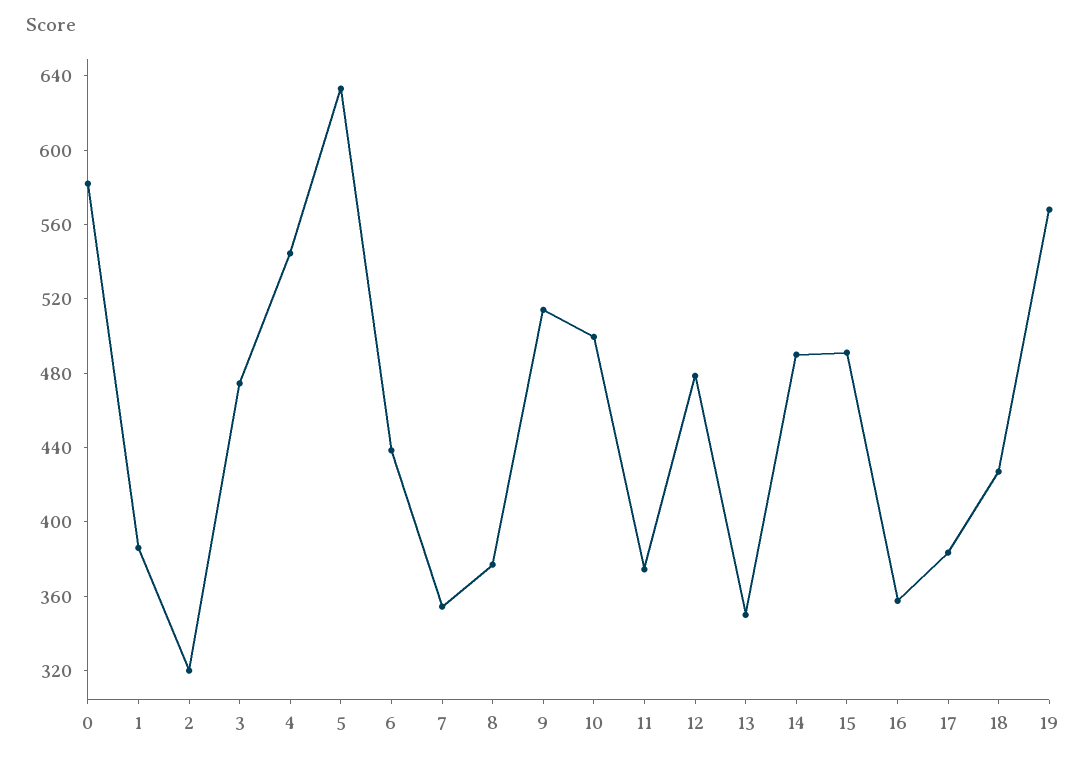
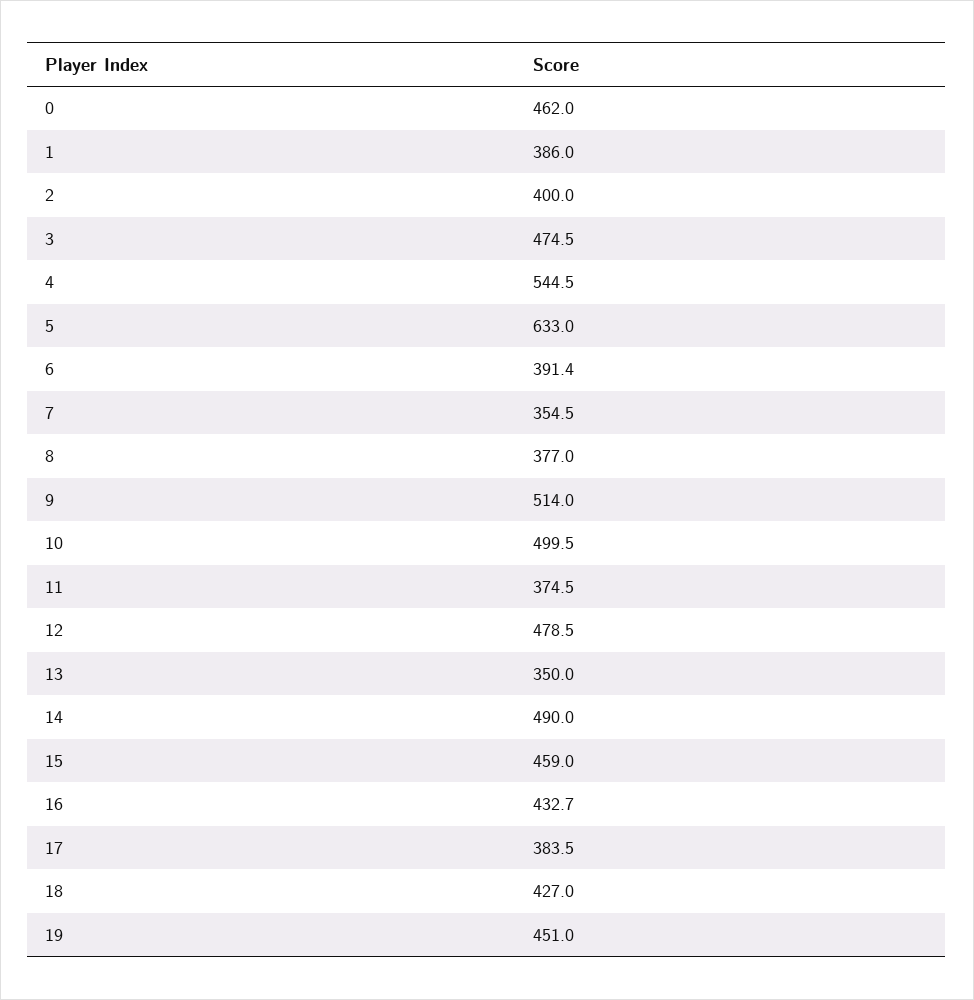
0: 580 -> 462
2: 320 -> 400
6: 440 -> 391.4
15: 490 -> 459
16: 360 -> 432.7
19: 570 -> 451

